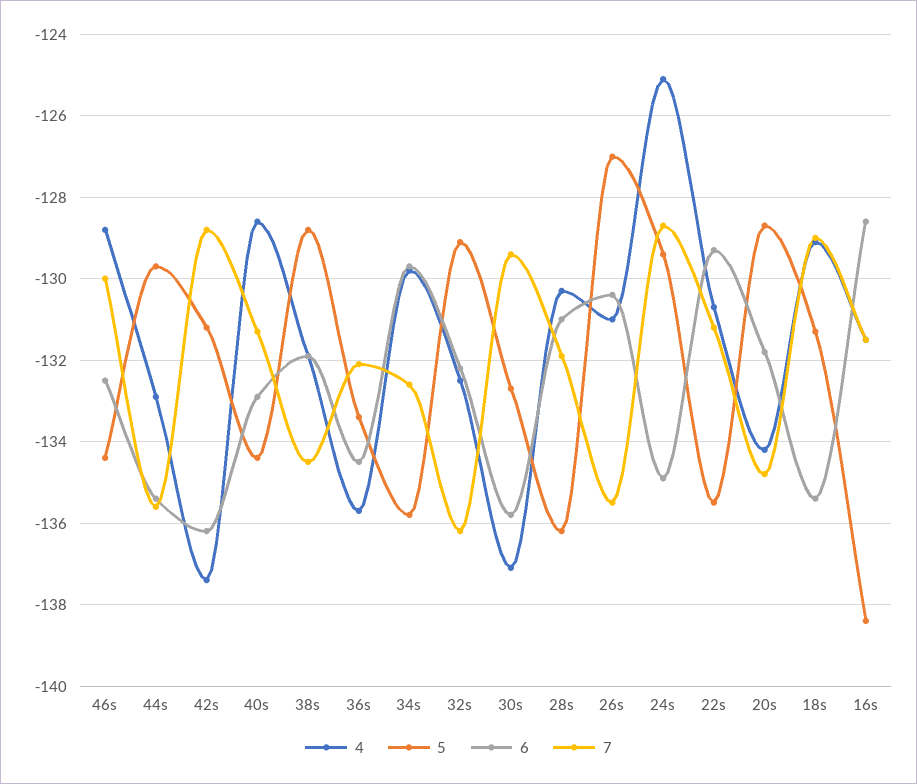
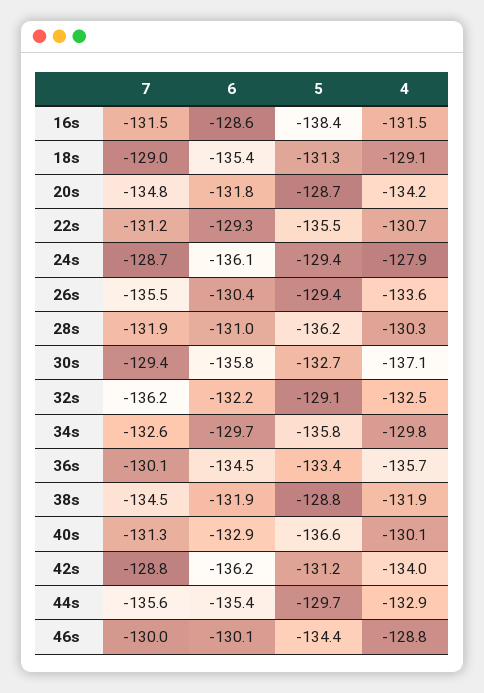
6, 46s: -132.5 -> -130.1
4, 42s: -137.5 -> -134
4, 40s: -128.5 -> -130.1
5, 40s: -134.5 -> -136.6
7, 36s: -132 -> -130.1
4, 26s: -131 -> -133.6
5, 26s: -127 -> -129.4
4, 24s: -125 -> -127.9
6, 24s: -135 -> -136.1

